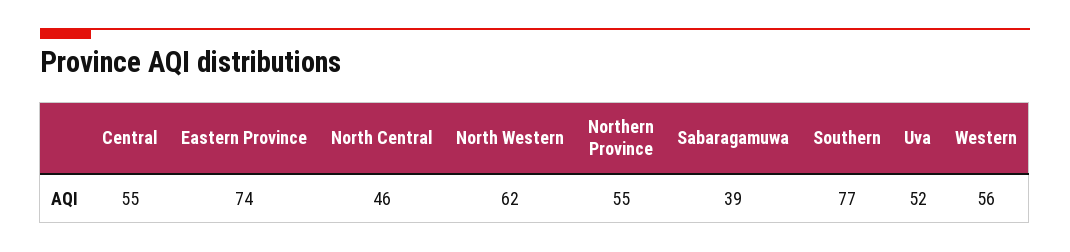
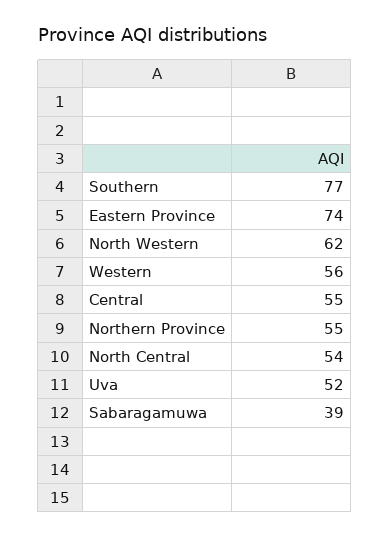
North Central: 46 -> 54

